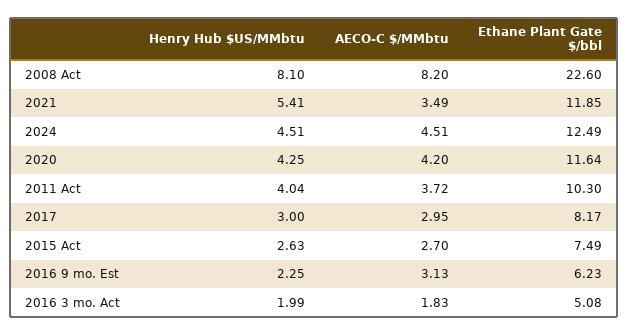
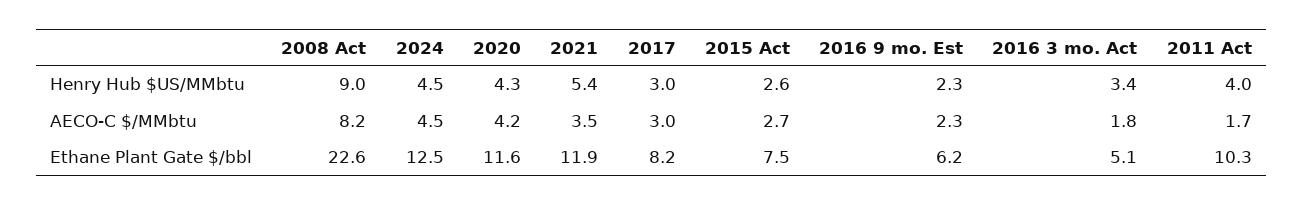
Henry Hub $US/MMbtu, 2008 Act: 8.1 -> 9
AECO-C $/MMbtu, 2011 Act: 3.72 -> 1.7
AECO-C $/MMbtu, 2016 9 mo. Est: 3.13 -> 2.3
Henry Hub $US/MMbtu, 2016 3 mo. Act: 1.99 -> 3.4

